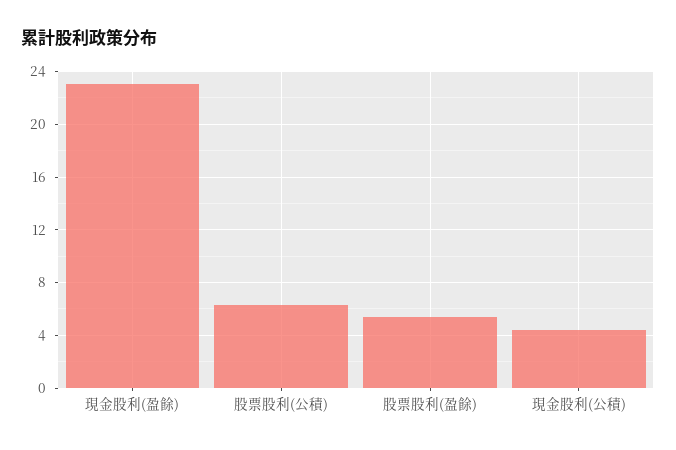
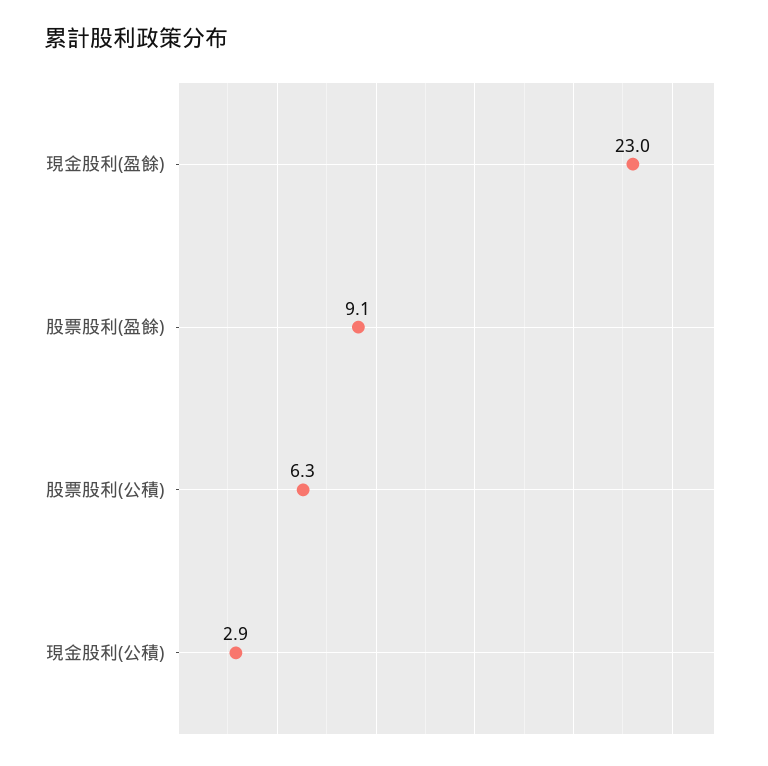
股票股利(盈餘): 5.5 -> 9.1
現金股利(公積): 4.5 -> 2.9

